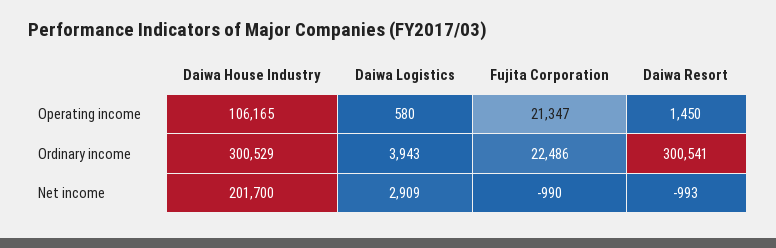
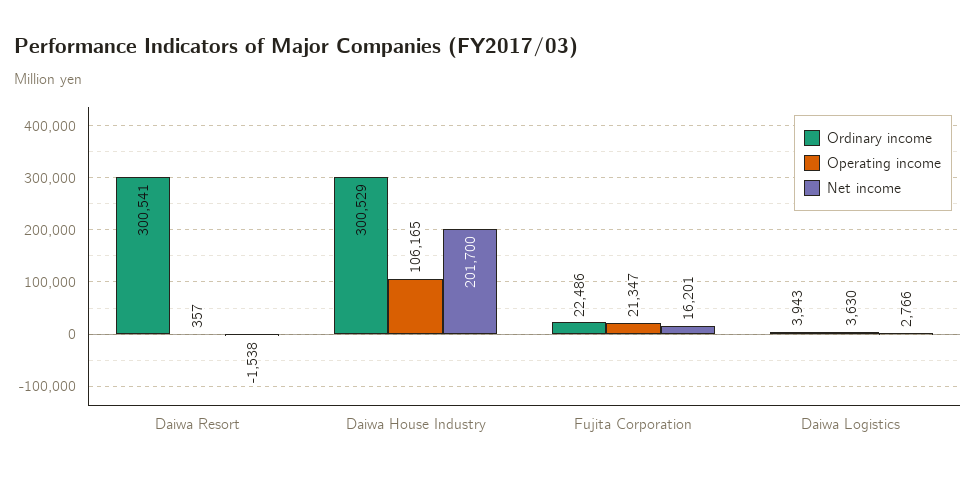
Operating income, Daiwa Logistics: 580 -> 3630
Operating income, Daiwa Resort: 1450 -> 357
Net income, Daiwa Logistics: 2909 -> 2766
Net income, Fujita Corporation: -990 -> 16201
Net income, Daiwa Resort: -993 -> -1538

